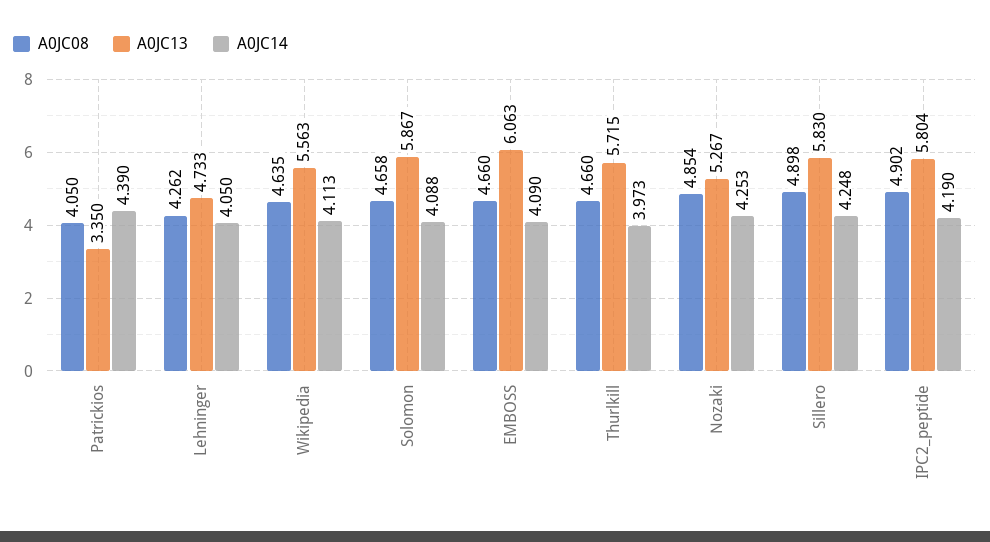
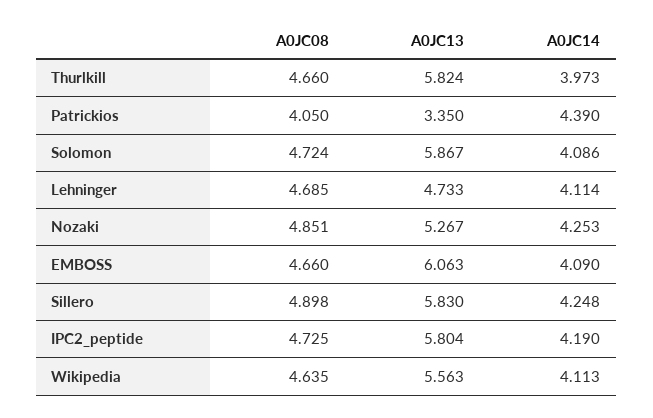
A0JC08, Lehninger: 4.262 -> 4.685
A0JC14, Lehninger: 4.05 -> 4.114
A0JC08, Solomon: 4.658 -> 4.724
A0JC14, Solomon: 4.088 -> 4.086
A0JC13, Thurlkill: 5.715 -> 5.824
A0JC08, Nozaki: 4.854 -> 4.851
A0JC08, IPC2_peptide: 4.902 -> 4.725

